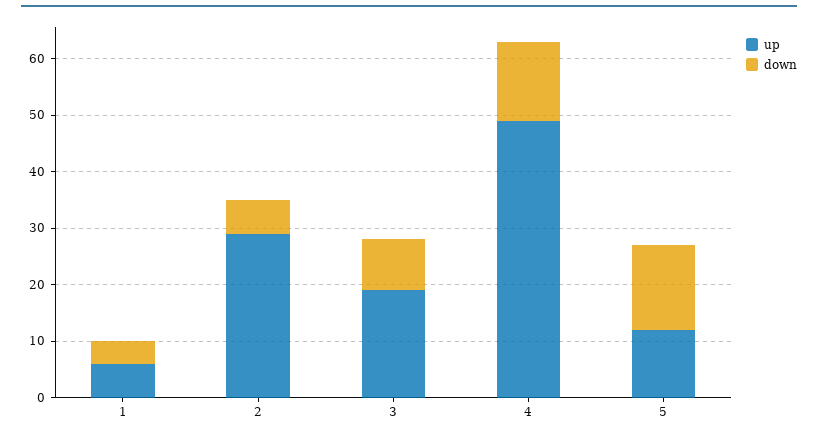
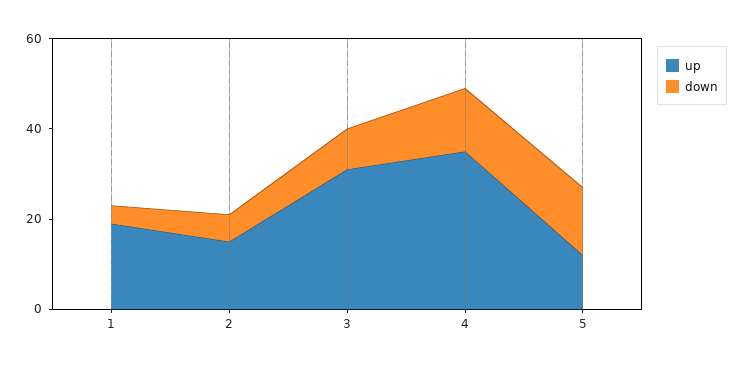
up, 1: 5 -> 20
up, 2: 30 -> 15
up, 3: 20 -> 30
up, 4: 50 -> 35

